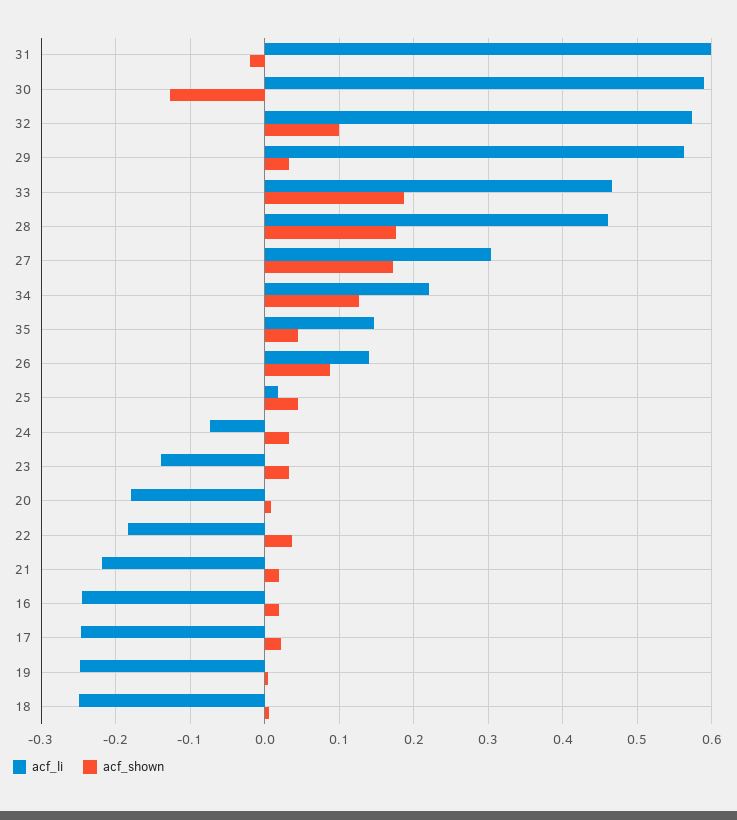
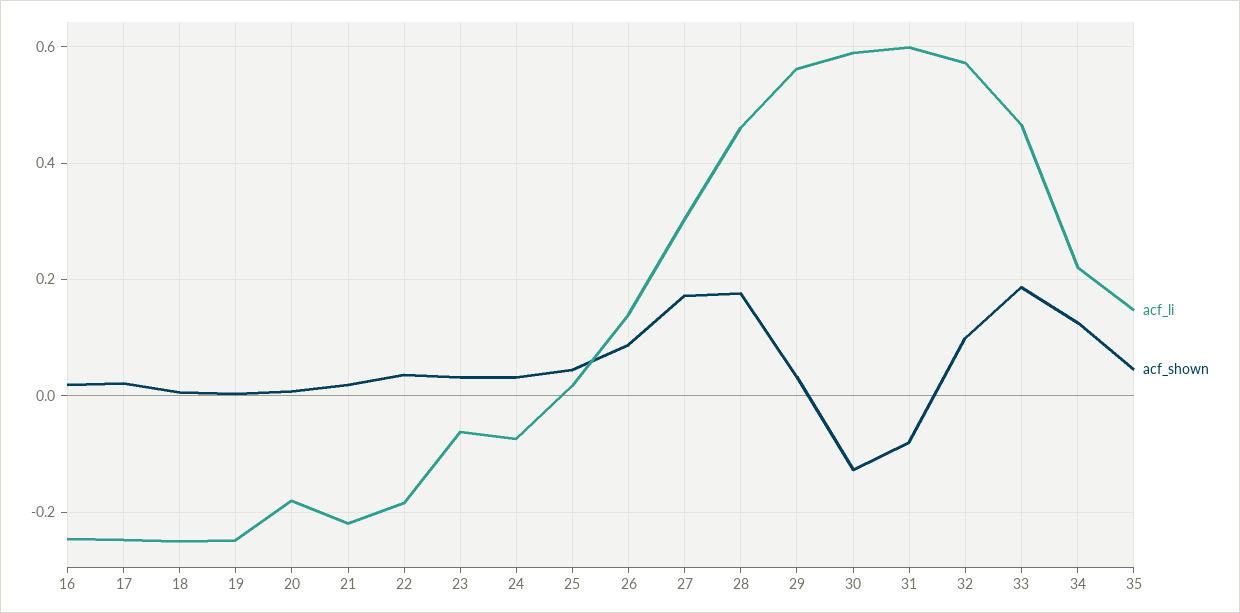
acf_shown, 31: -0.02 -> -0.08
acf_li, 23: -0.14 -> -0.06

